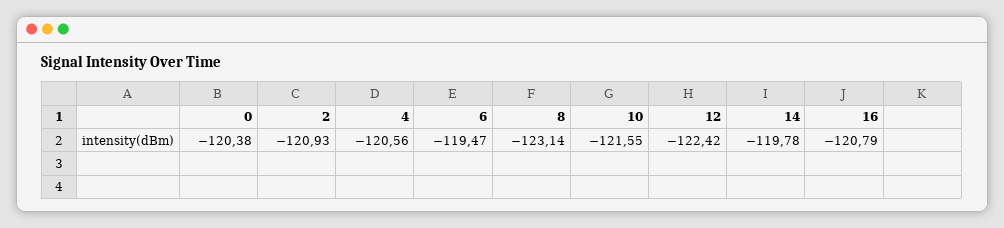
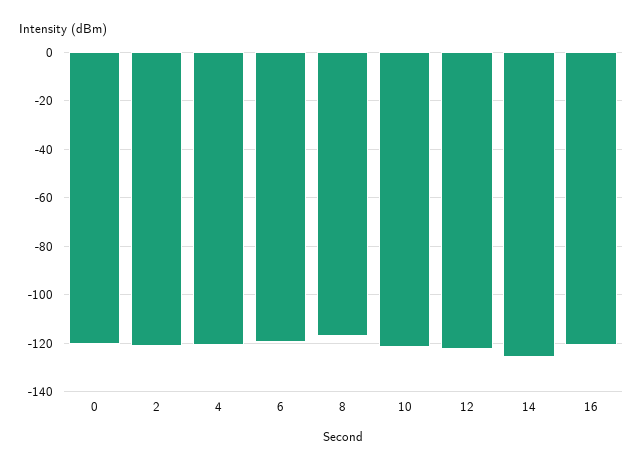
8: -123.14 -> -117.5
14: -119.78 -> -125

